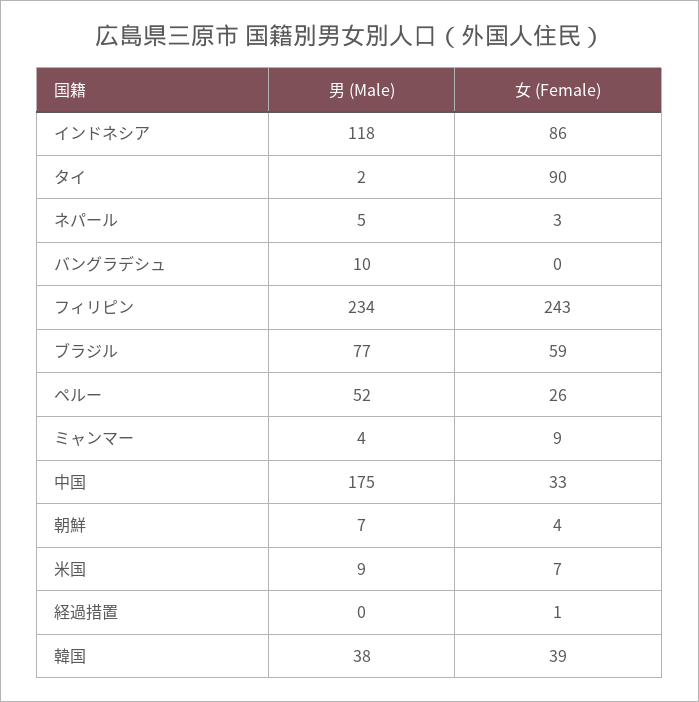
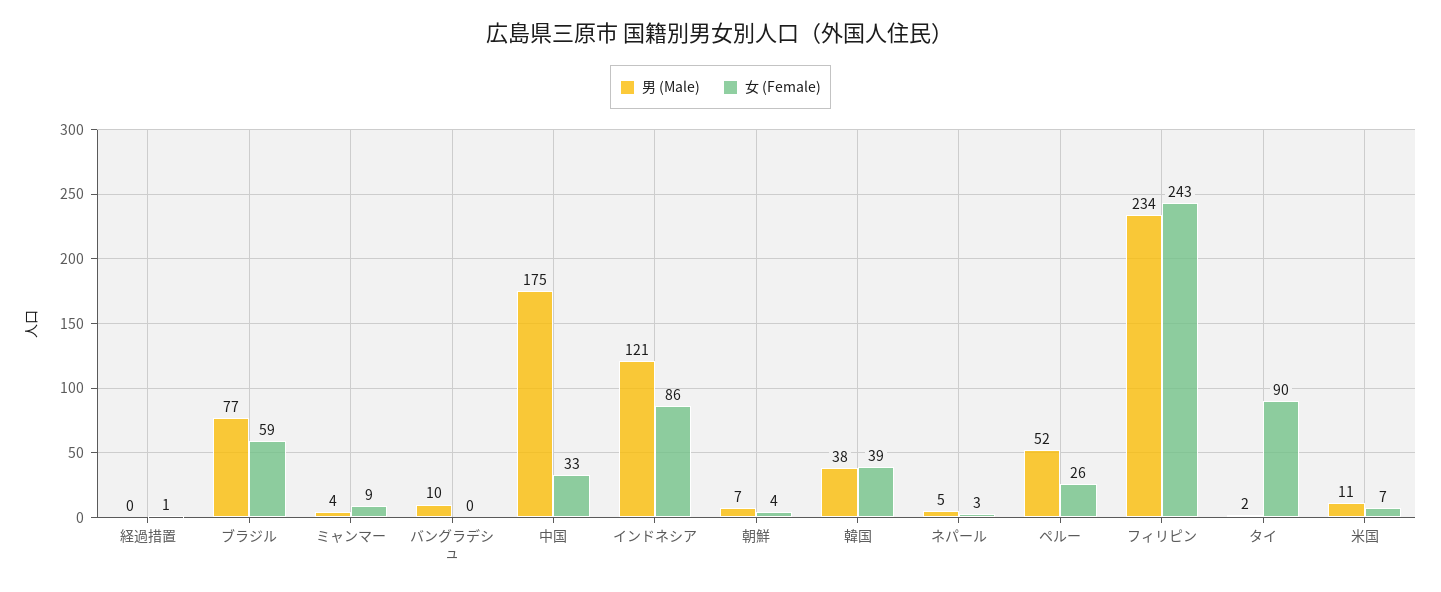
男 (Male), インドネシア: 118 -> 121
男 (Male), 米国: 9 -> 11

